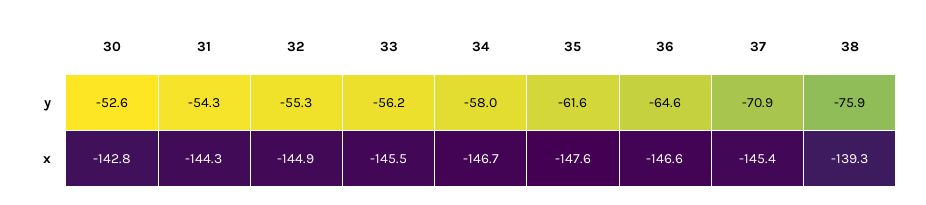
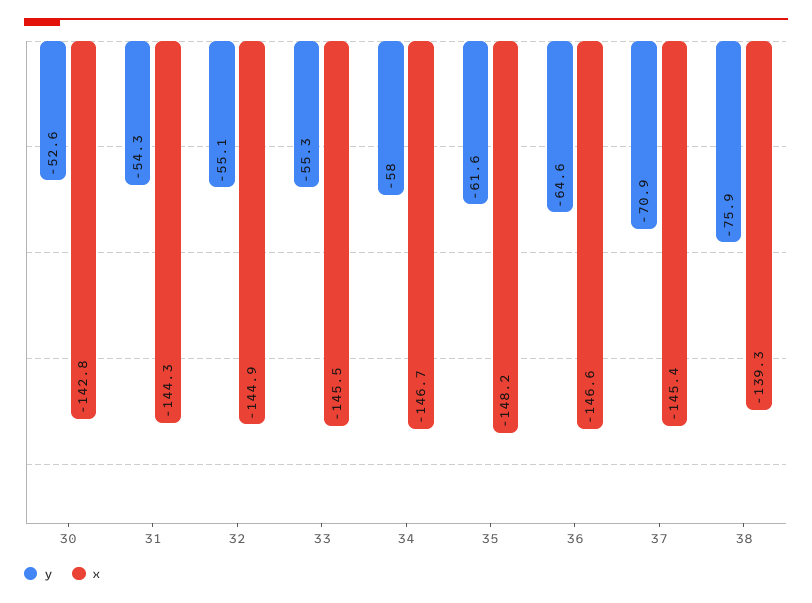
y, 32: -55.3 -> -55.1
y, 33: -56.2 -> -55.3
x, 35: -147.6 -> -148.2

